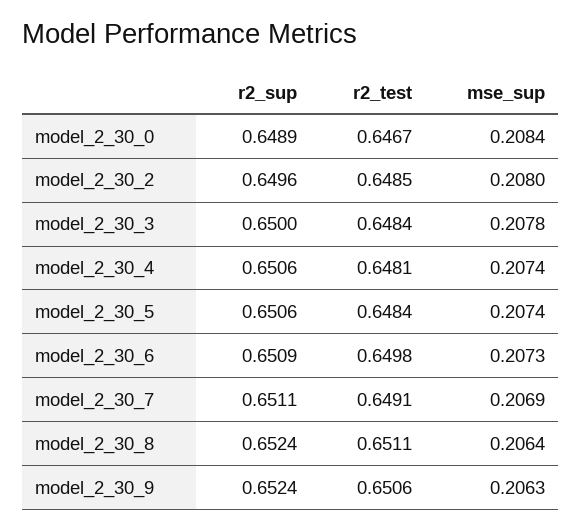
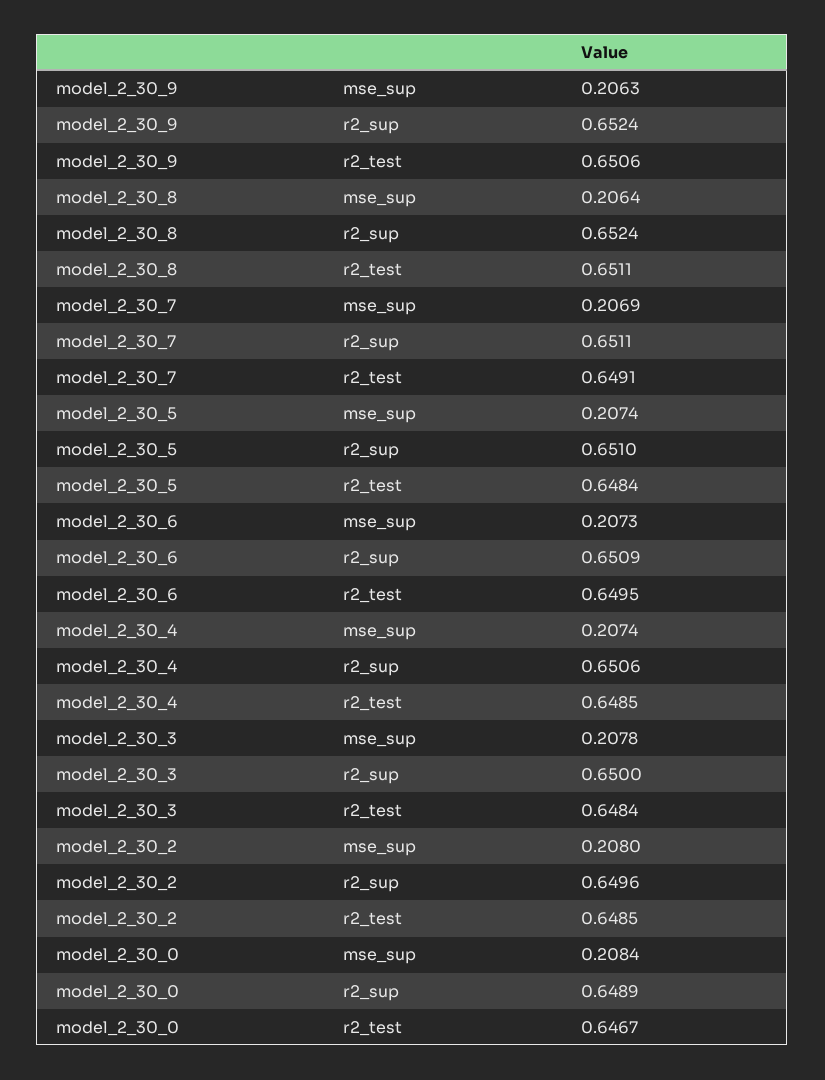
r2_test, model_2_30_4: 0.6481 -> 0.6485
r2_sup, model_2_30_5: 0.6506 -> 0.651
r2_test, model_2_30_6: 0.6498 -> 0.6495

